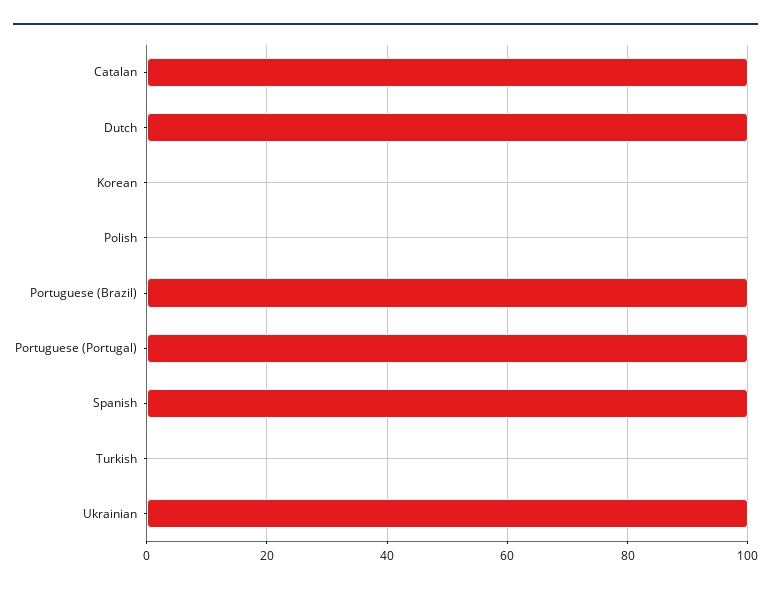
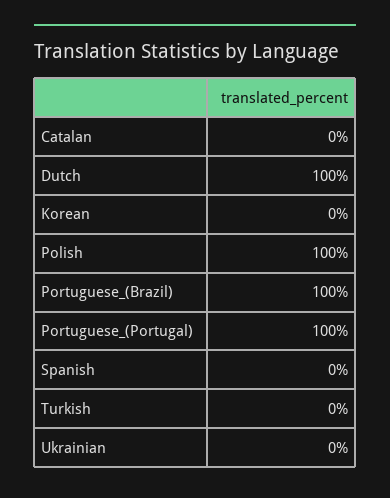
Catalan: 100 -> 0
Polish: 0 -> 100
Spanish: 100 -> 0
Ukrainian: 100 -> 0

